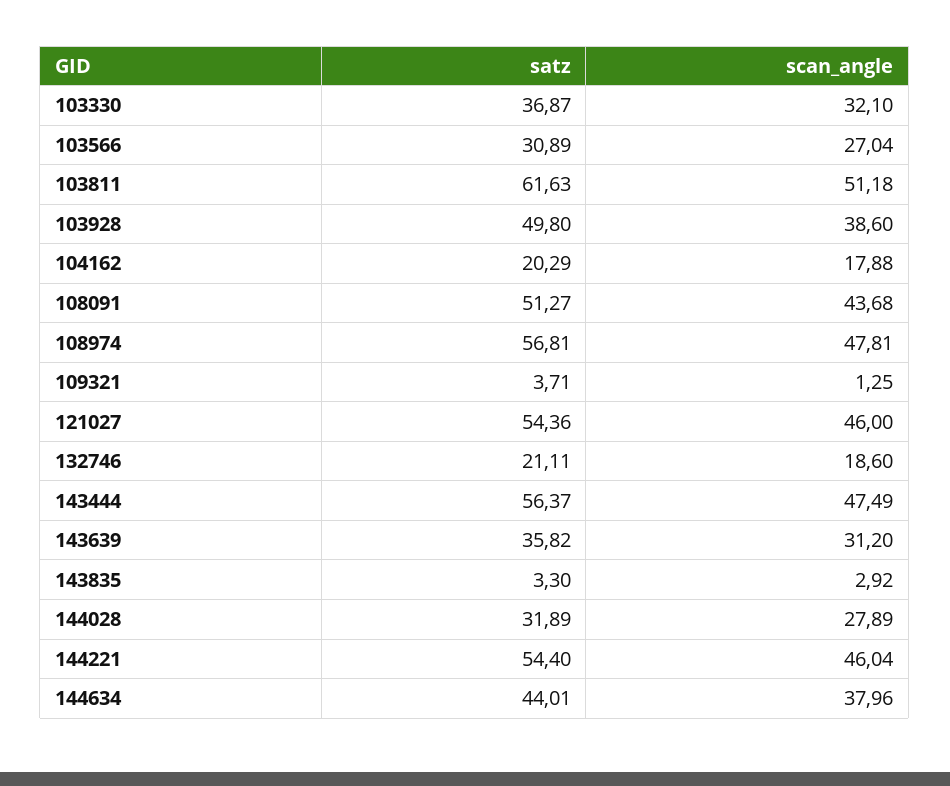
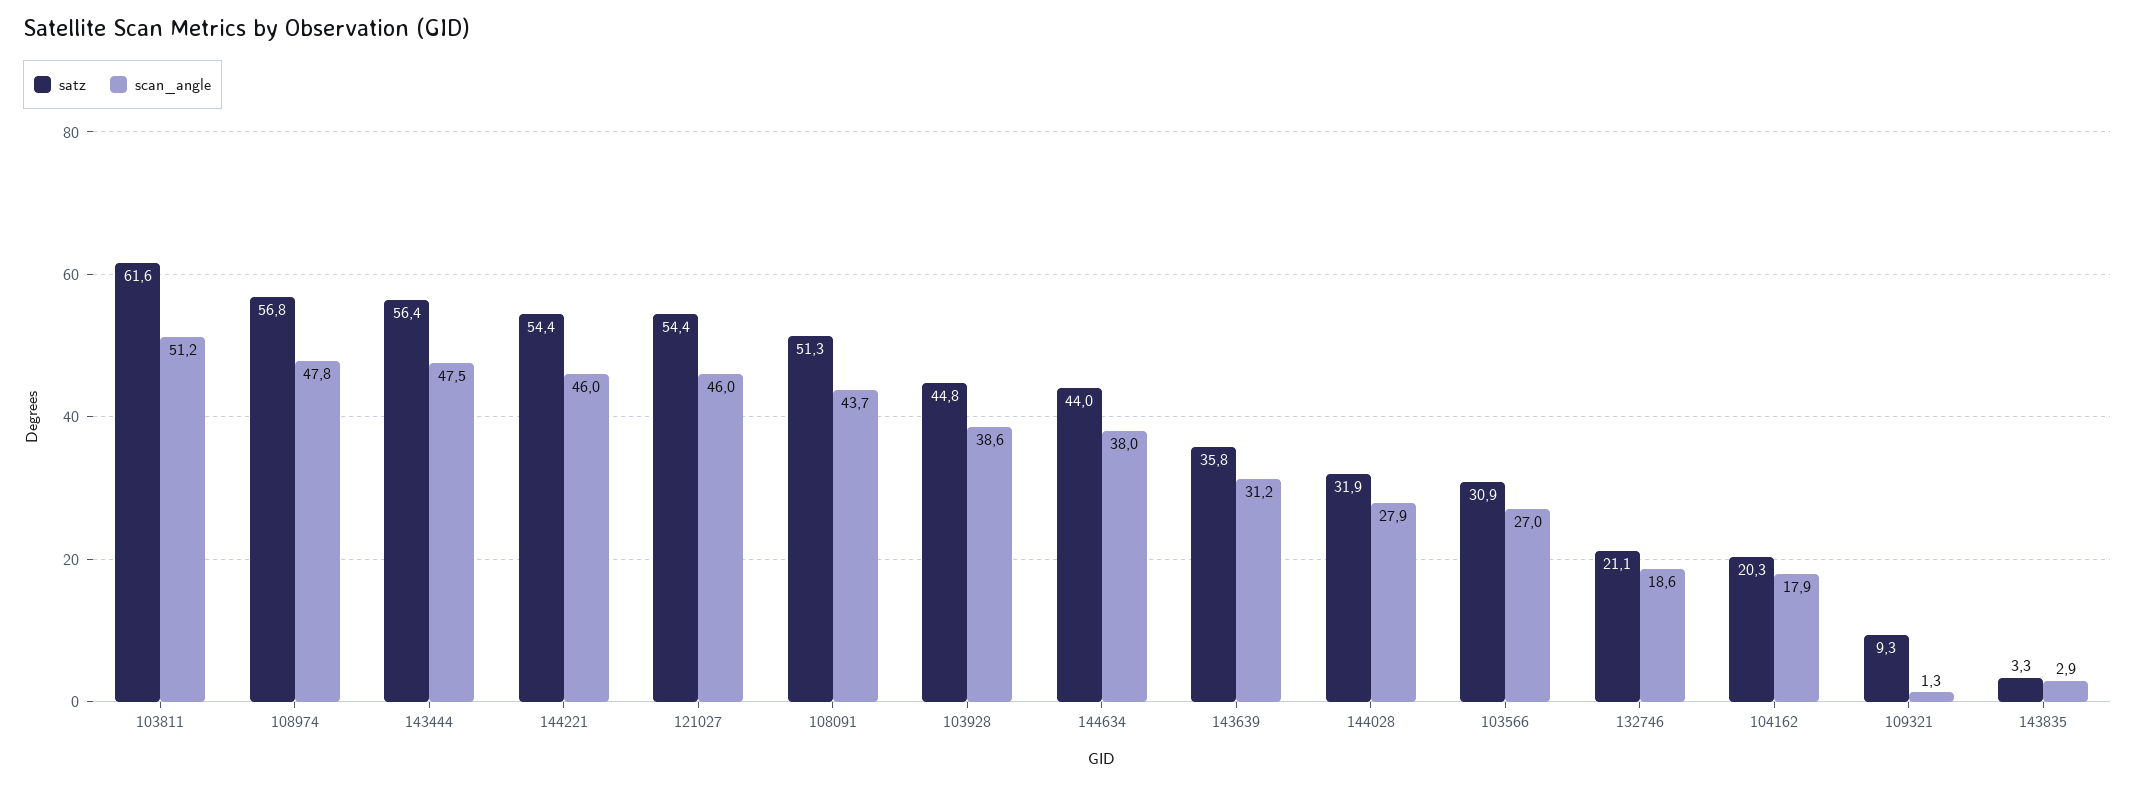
satz, 103330: 36.87 -> none
scan_angle, 103330: 32.1 -> none
satz, 103928: 49.8 -> 44.8
satz, 109321: 3.71 -> 9.3

